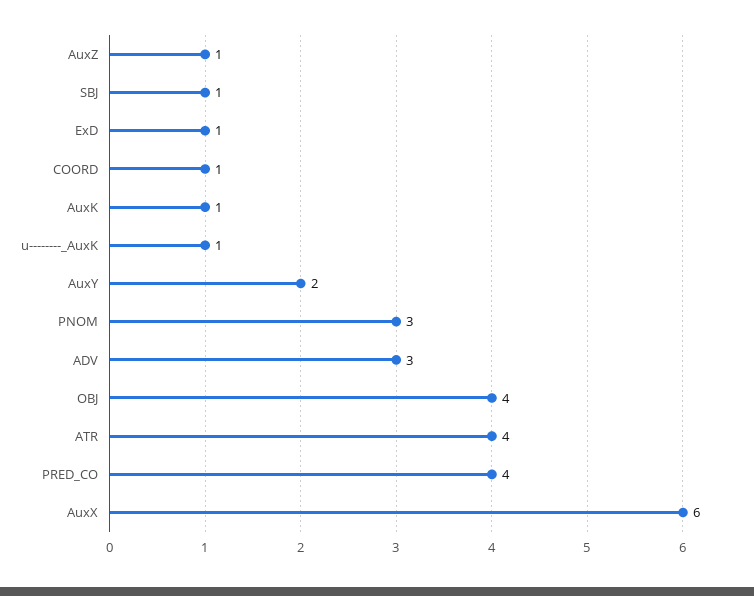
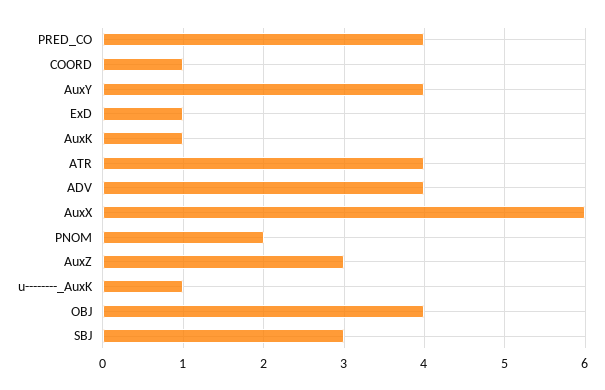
AuxZ: 1 -> 3
SBJ: 1 -> 3
AuxY: 2 -> 4
PNOM: 3 -> 2
ADV: 3 -> 4

